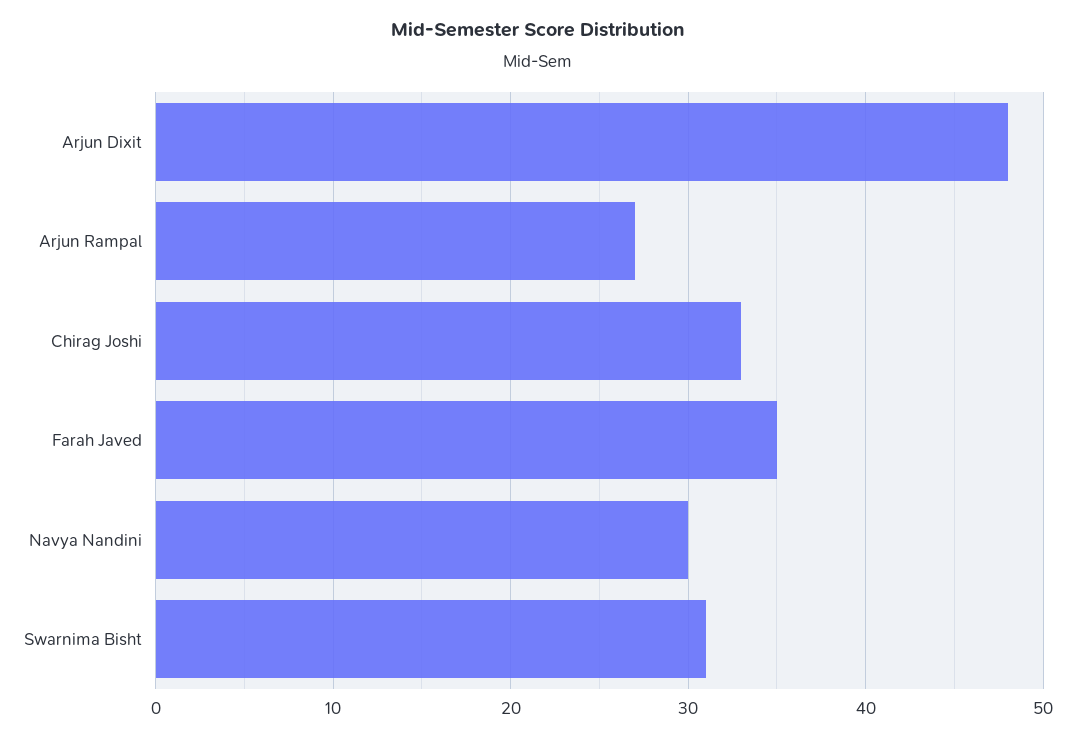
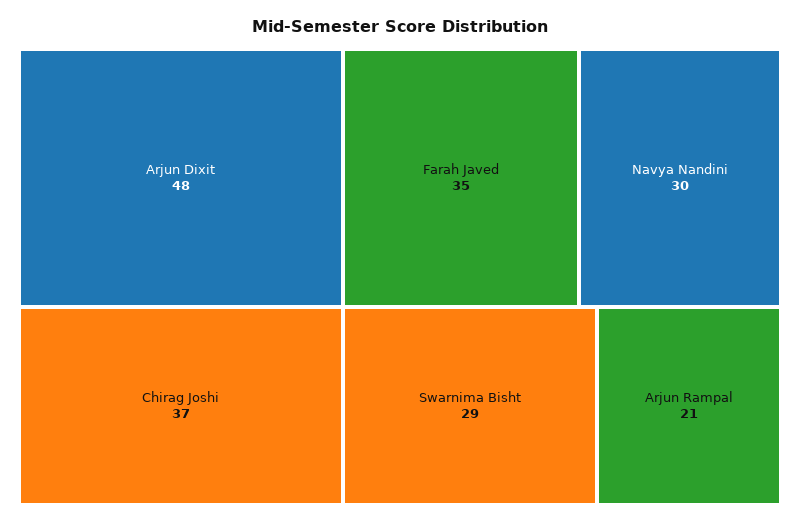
Arjun Rampal: 27 -> 21
Chirag Joshi: 33 -> 37
Swarnima Bisht: 31 -> 29

